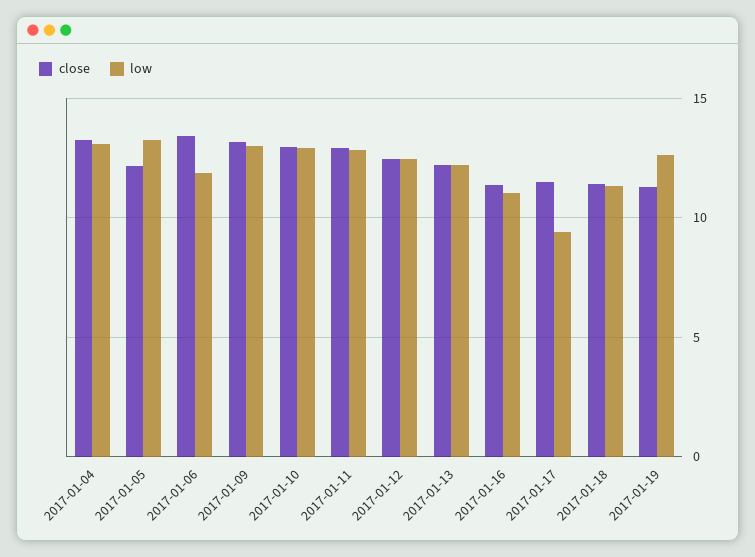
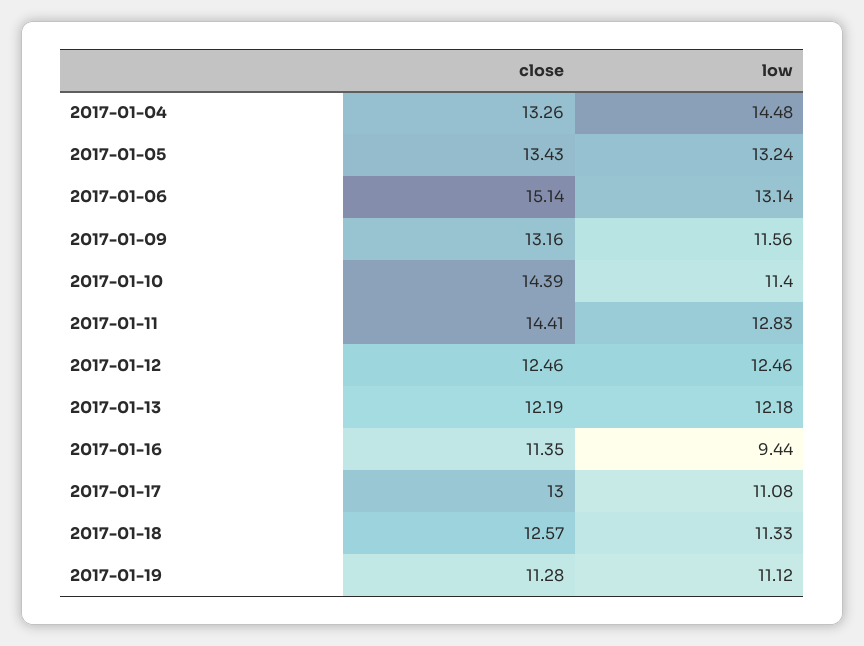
low, 2017-01-04: 13 -> 14.48
close, 2017-01-05: 12 -> 13.43
close, 2017-01-06: 13.5 -> 15.14
low, 2017-01-06: 12 -> 13.14
low, 2017-01-09: 13 -> 11.56
close, 2017-01-10: 13 -> 14.39
low, 2017-01-10: 13 -> 11.4
close, 2017-01-11: 13 -> 14.41
low, 2017-01-16: 11 -> 9.44
close, 2017-01-17: 11.5 -> 13
low, 2017-01-17: 9.5 -> 11.08
close, 2017-01-18: 11.5 -> 12.57
low, 2017-01-19: 12.5 -> 11.12

